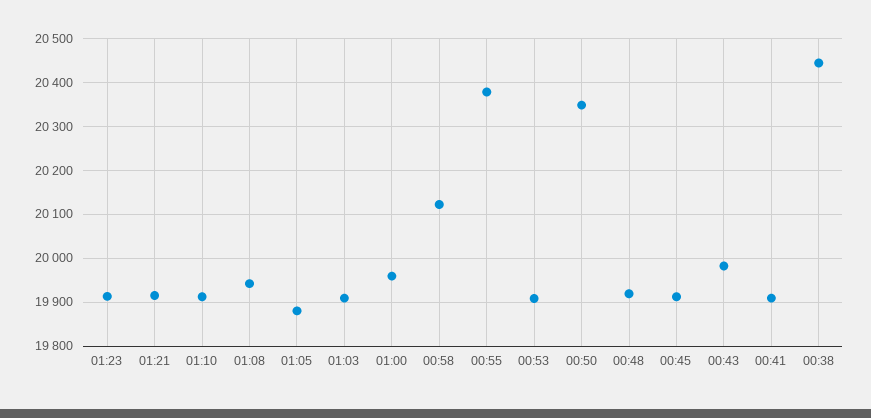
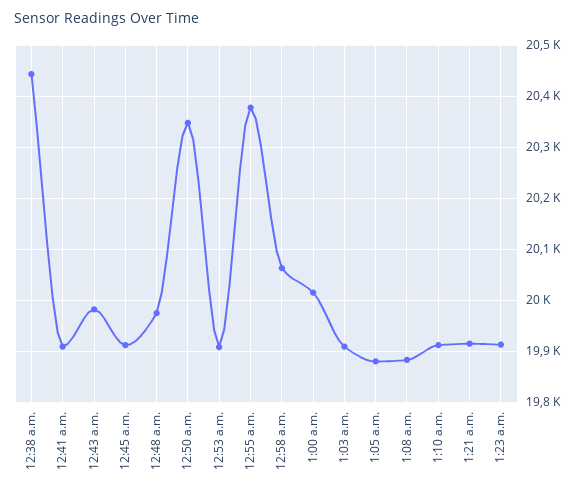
01:08: 19940 -> 19880
01:00: 19960 -> 20020
00:58: 20120 -> 20060
00:48: 19920 -> 19980

